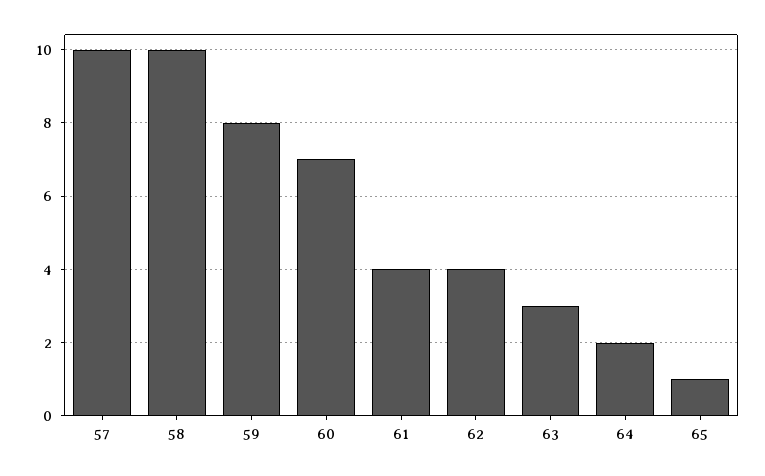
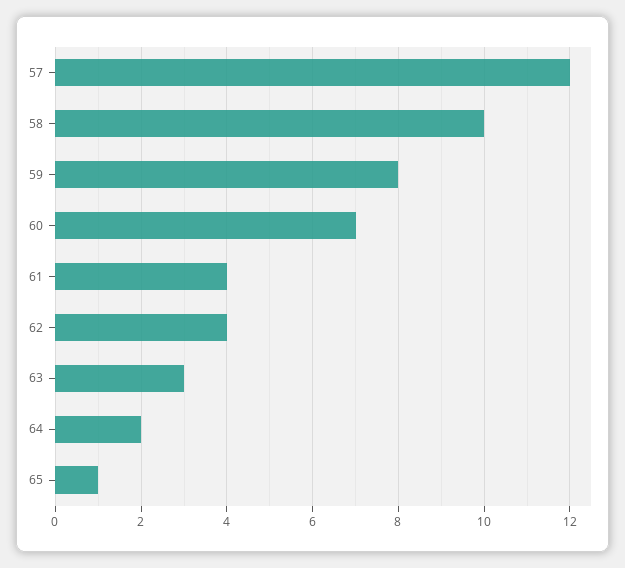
57: 10 -> 12

